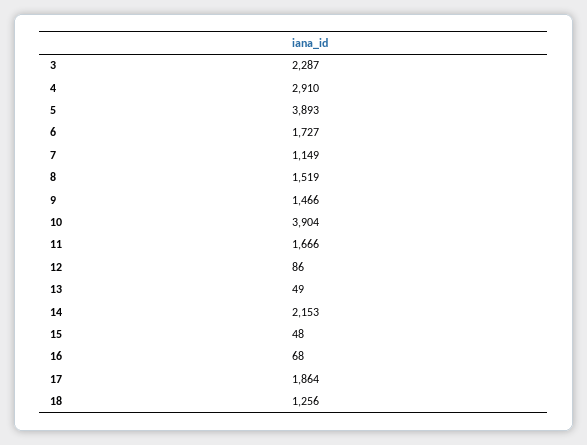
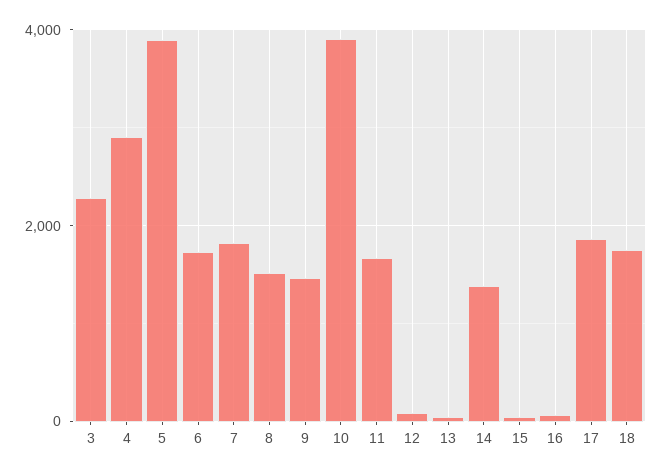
7: 1149 -> 1800
14: 2153 -> 1400
18: 1256 -> 1800

